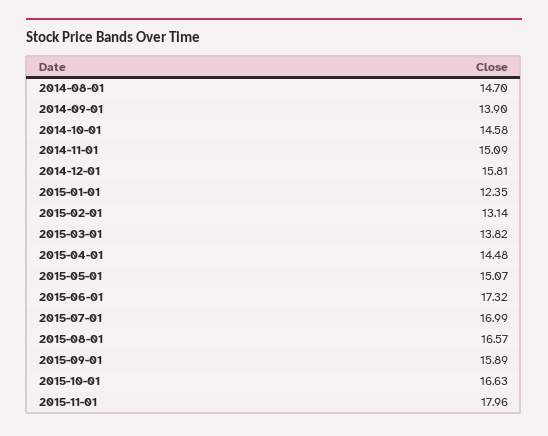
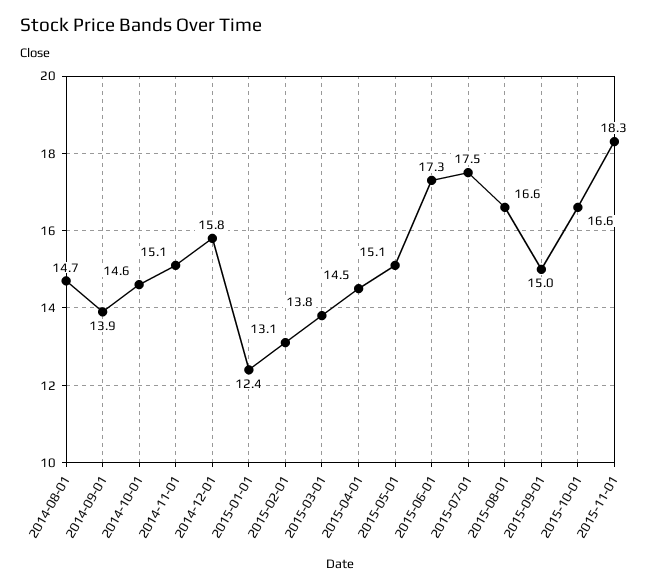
2015-07-01: 16.99 -> 17.5
2015-09-01: 15.89 -> 15
2015-11-01: 17.96 -> 18.3

